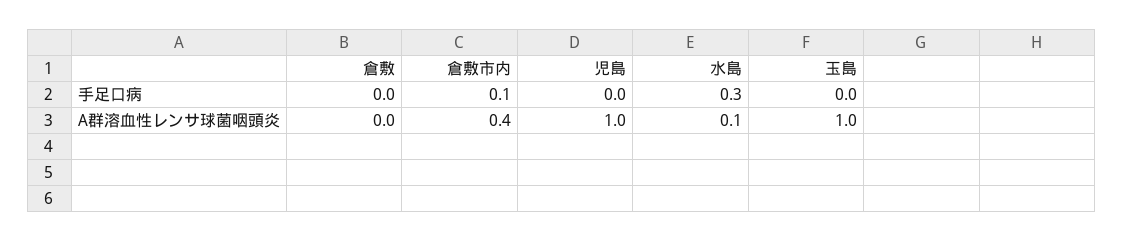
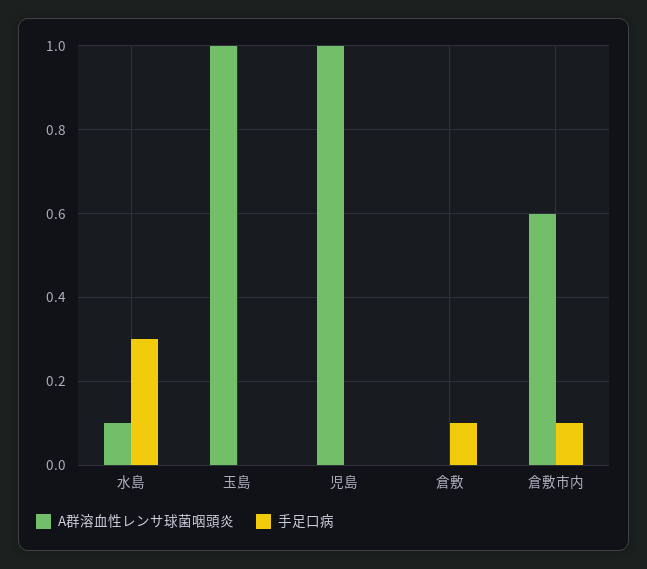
手足口病, 倉敷: 0 -> 0.1
A群溶血性レンサ球菌咽頭炎, 倉敷市内: 0.4 -> 0.6

